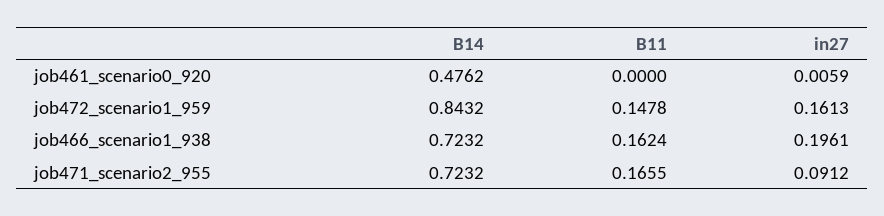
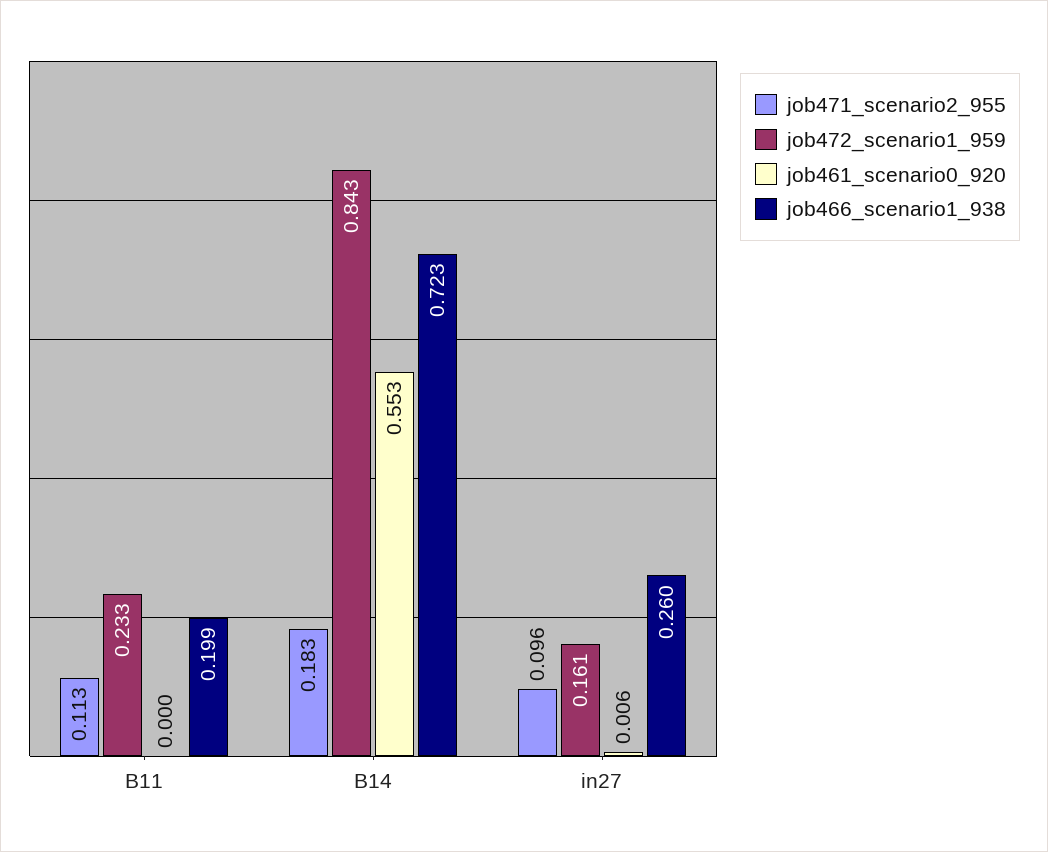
job461_scenario0_920, B14: 0.4762 -> 0.553
job472_scenario1_959, B11: 0.1478 -> 0.233
job466_scenario1_938, B11: 0.1624 -> 0.199
job466_scenario1_938, in27: 0.1961 -> 0.26
job471_scenario2_955, B14: 0.7232 -> 0.183
job471_scenario2_955, B11: 0.1655 -> 0.113
job471_scenario2_955, in27: 0.0912 -> 0.096

